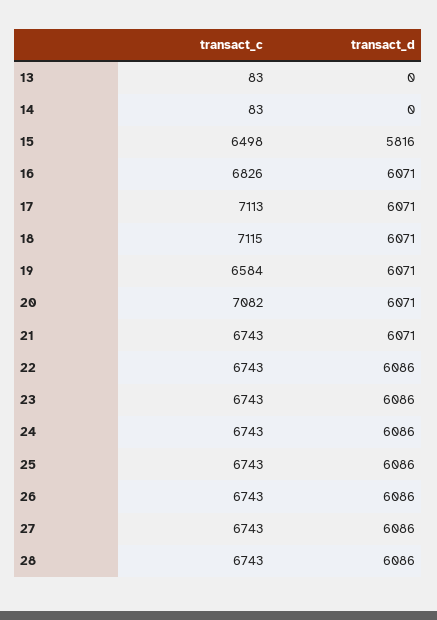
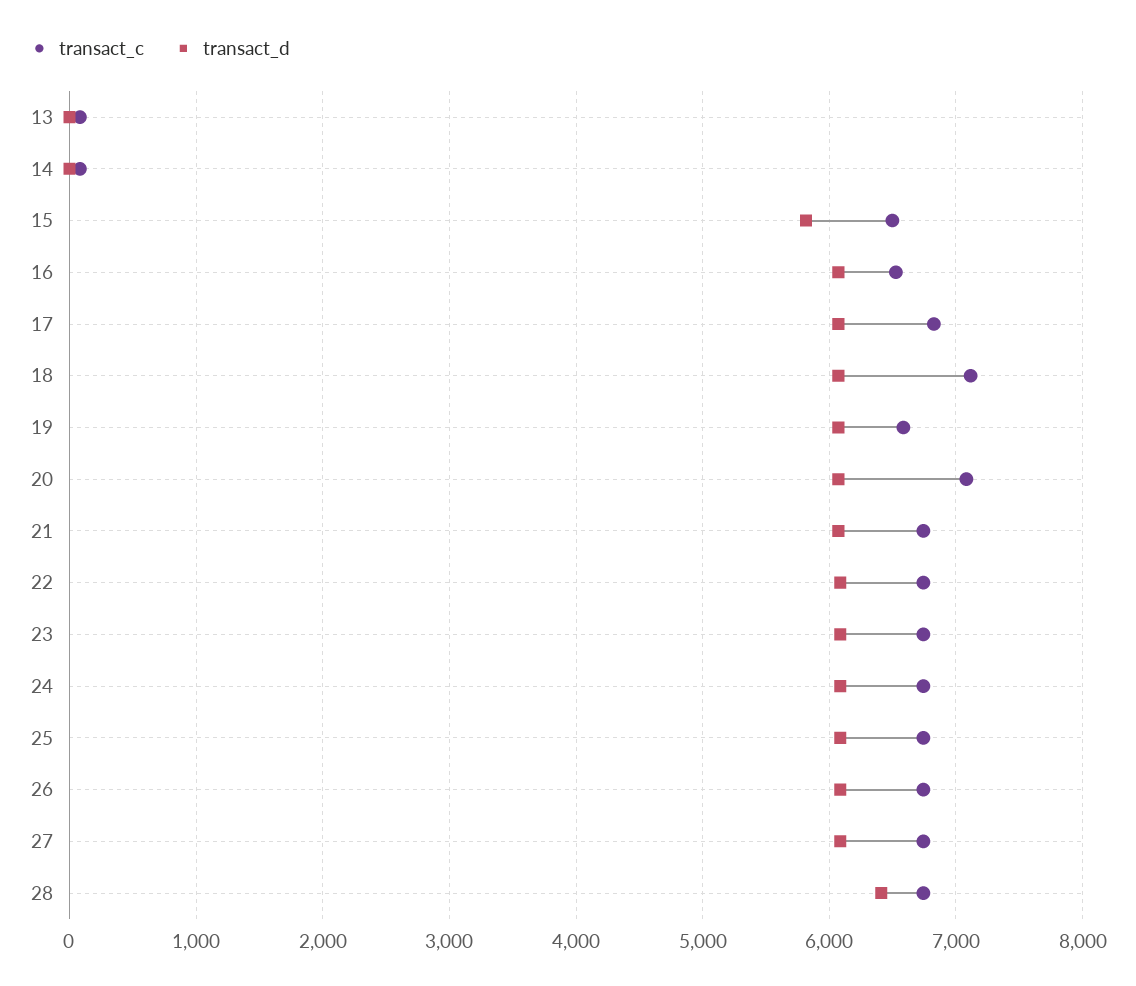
transact_c, 16: 6826 -> 6500
transact_c, 17: 7113 -> 6800
transact_d, 28: 6086 -> 6400

